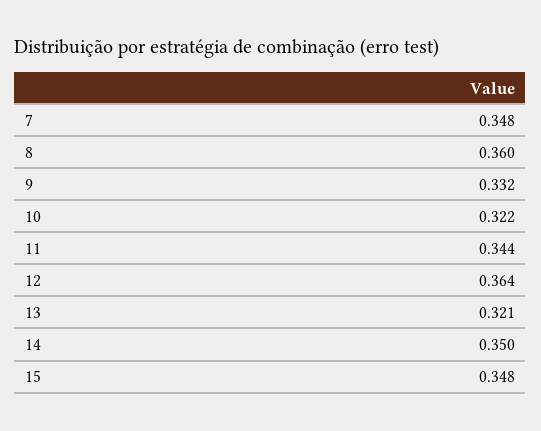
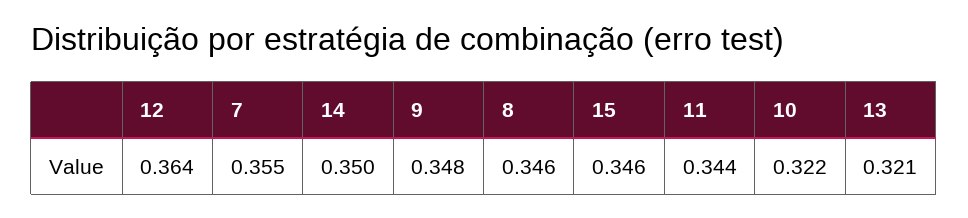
7: 0.348 -> 0.355
8: 0.36 -> 0.346
9: 0.332 -> 0.348
15: 0.348 -> 0.346

